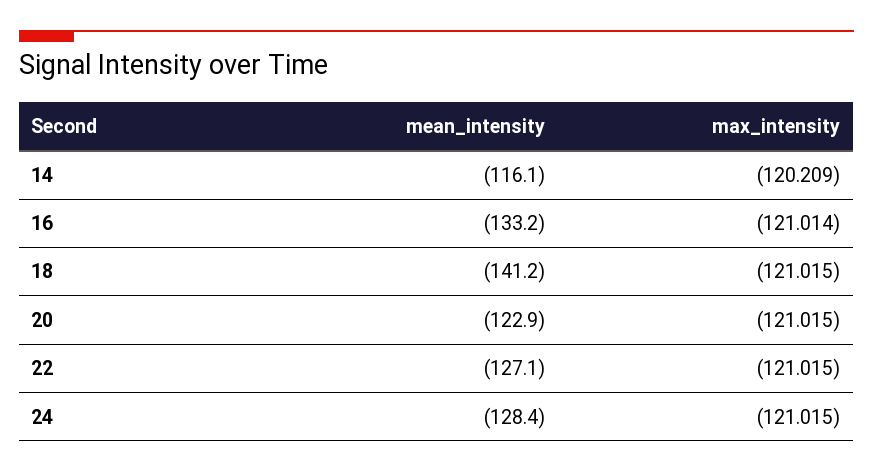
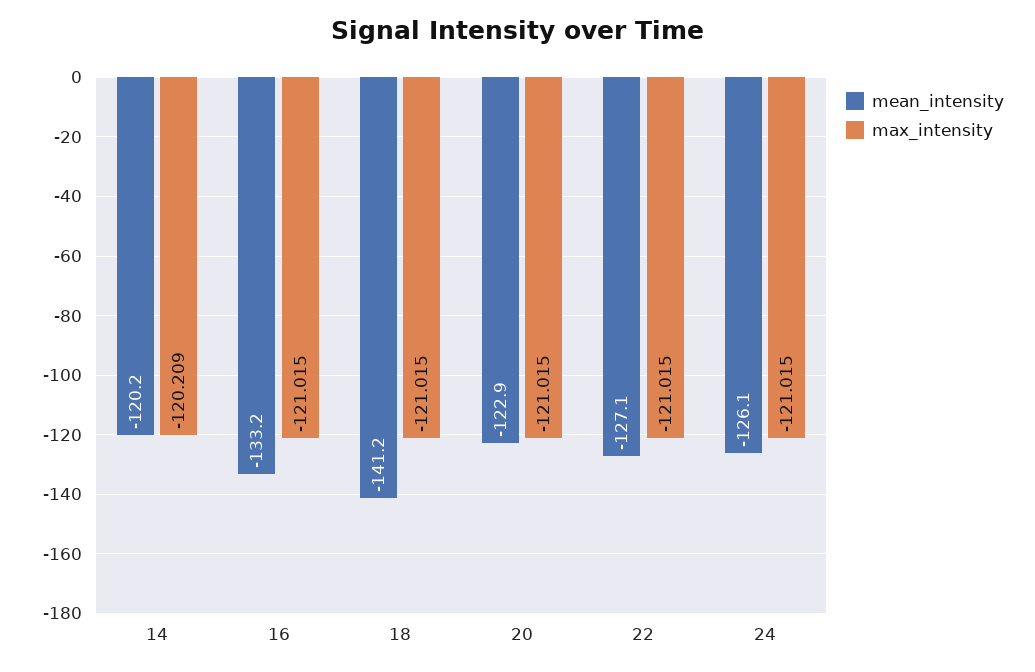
mean_intensity, 14: -116.1 -> -120.2
max_intensity, 16: -121.014 -> -121.015
mean_intensity, 24: -128.4 -> -126.1

